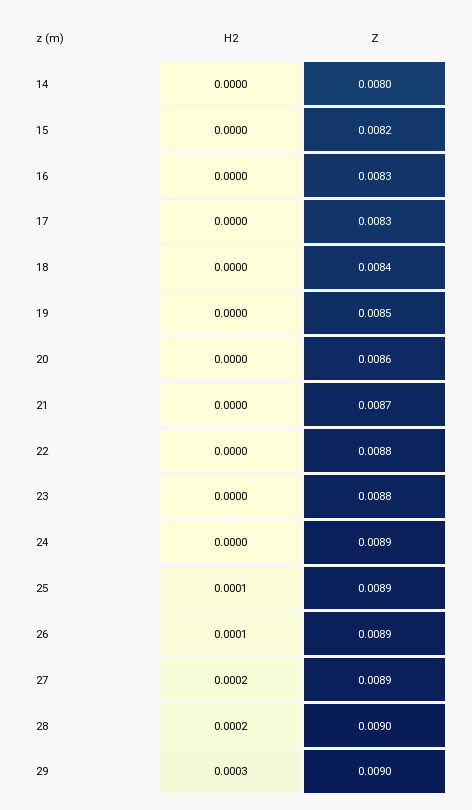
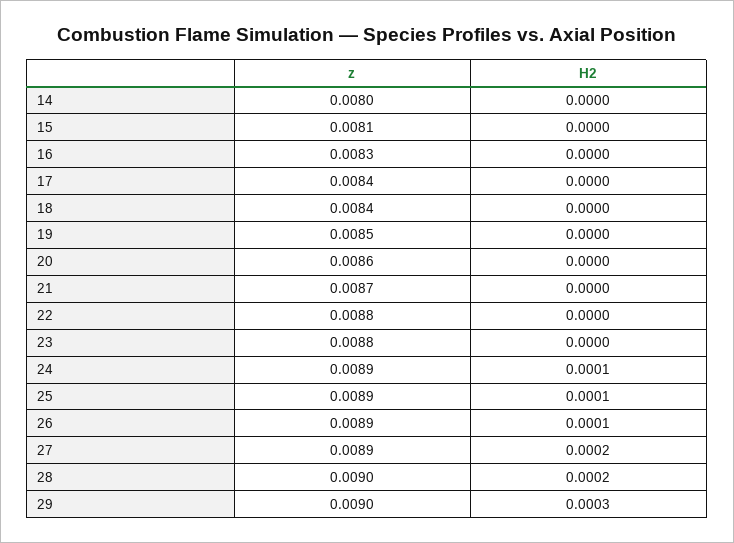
Z, 15: 0.0082 -> 0.0081
Z, 17: 0.0083 -> 0.0084
H2, 24: 0 -> 0.0001

